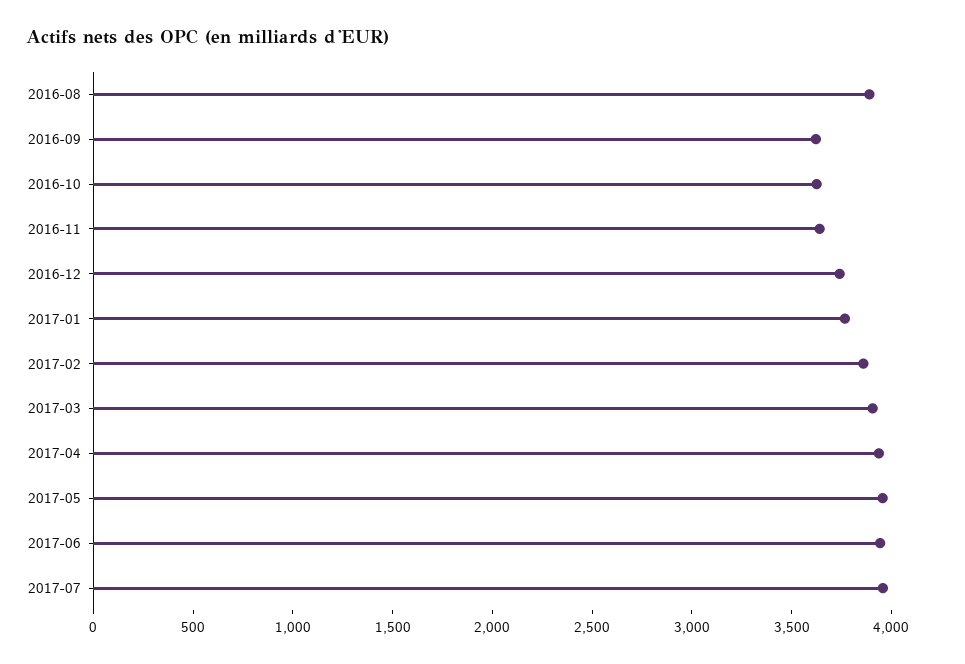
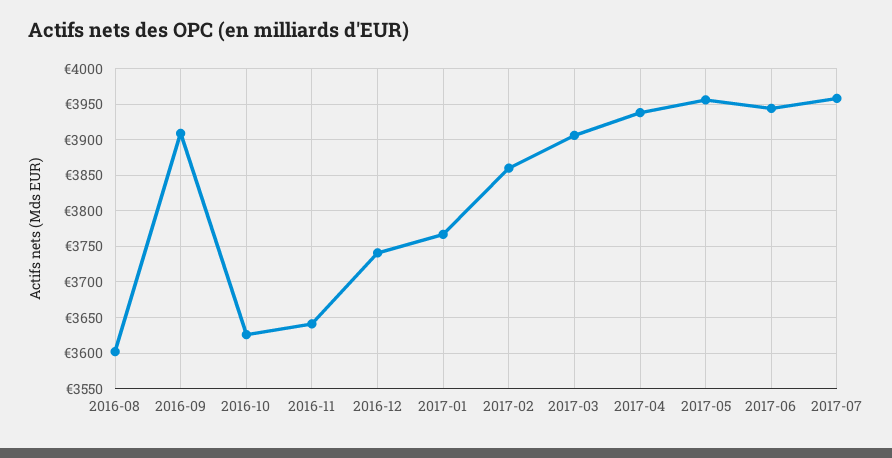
2016-08: 3900 -> 3600
2016-09: 3600 -> 3910

